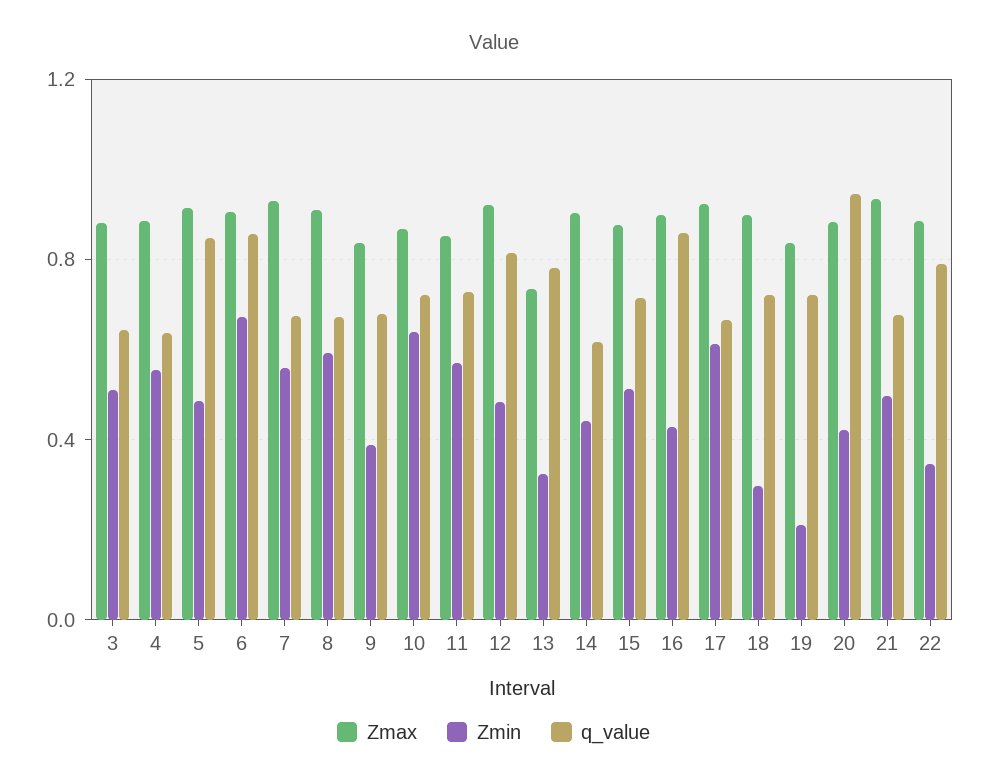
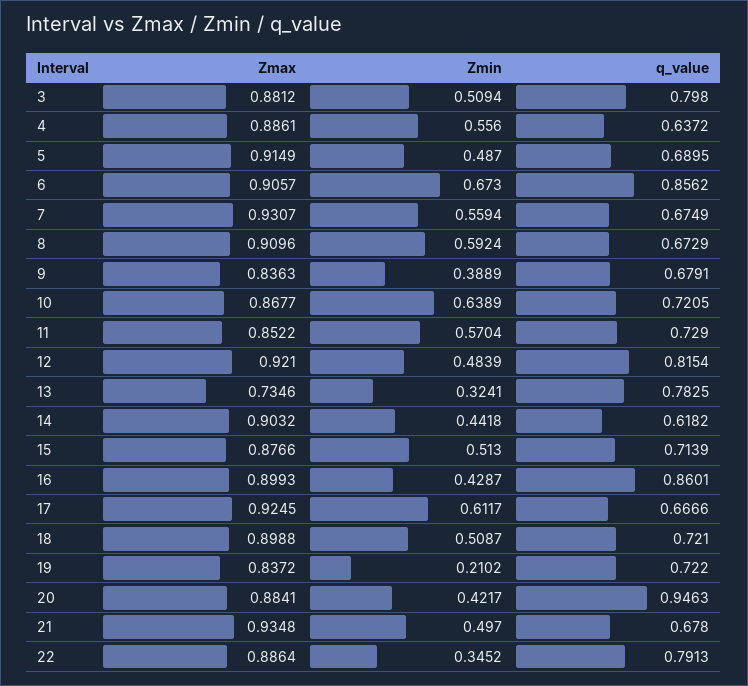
q_value, 3: 0.65 -> 0.798
q_value, 5: 0.85 -> 0.6895
Zmin, 18: 0.3 -> 0.5087

